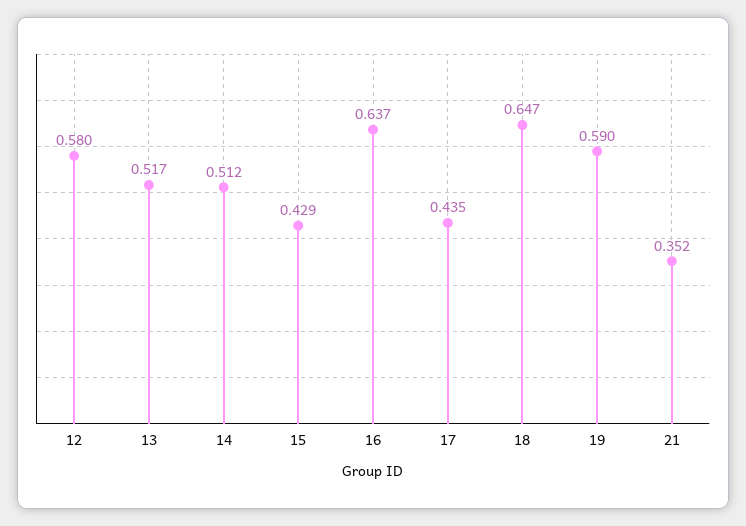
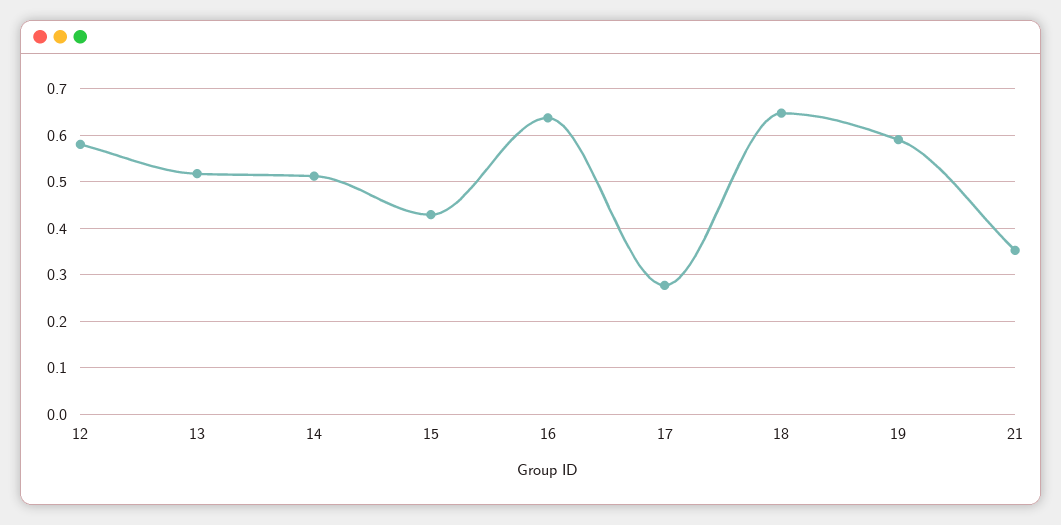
17: 0.435 -> 0.28

